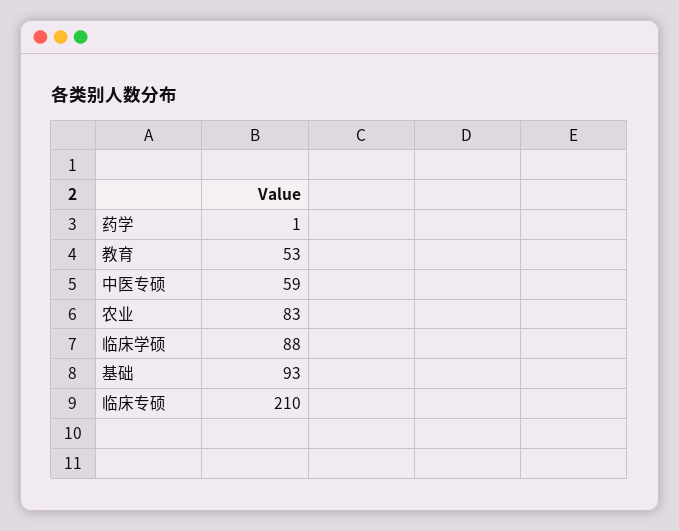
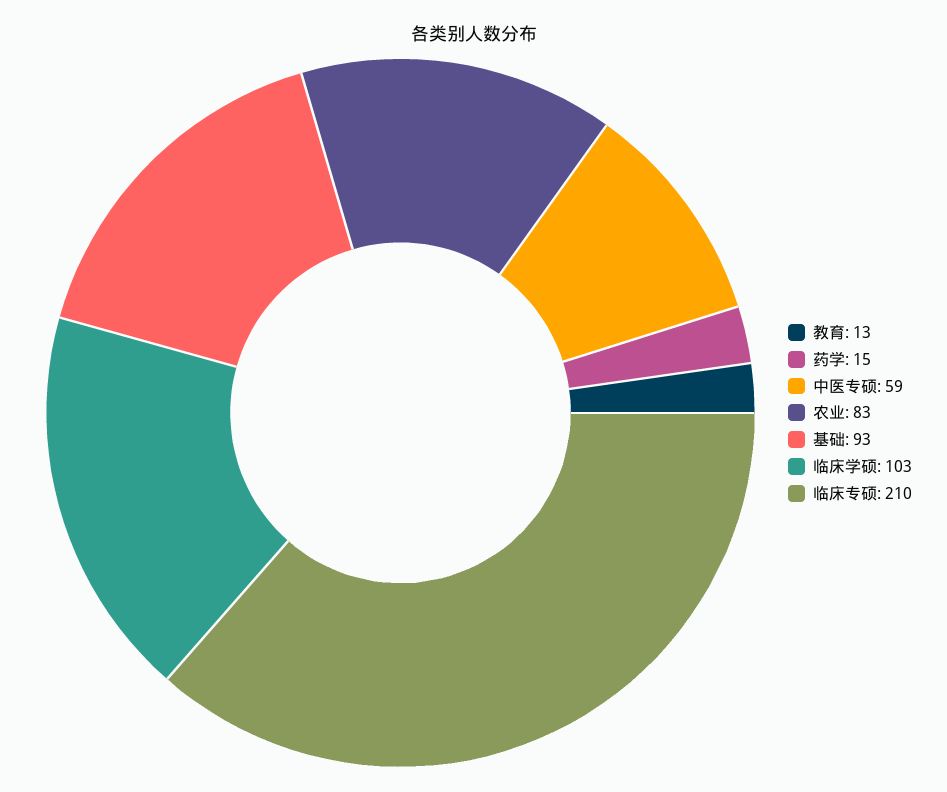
药学: 1 -> 15
教育: 53 -> 13
临床学硕: 88 -> 103

